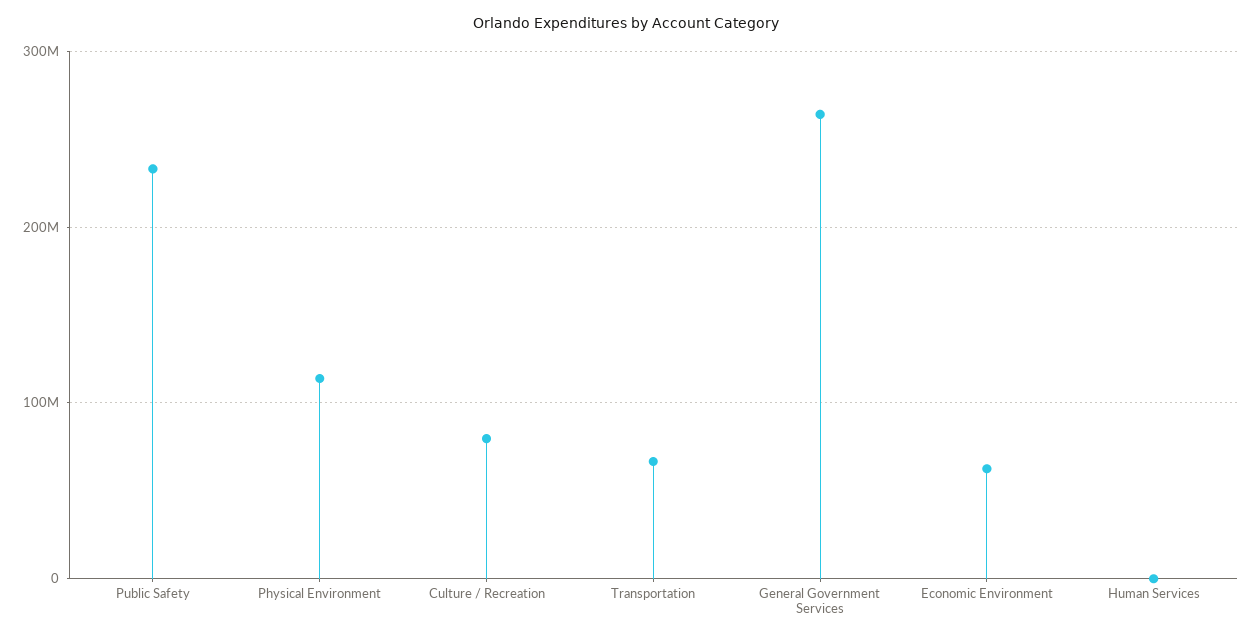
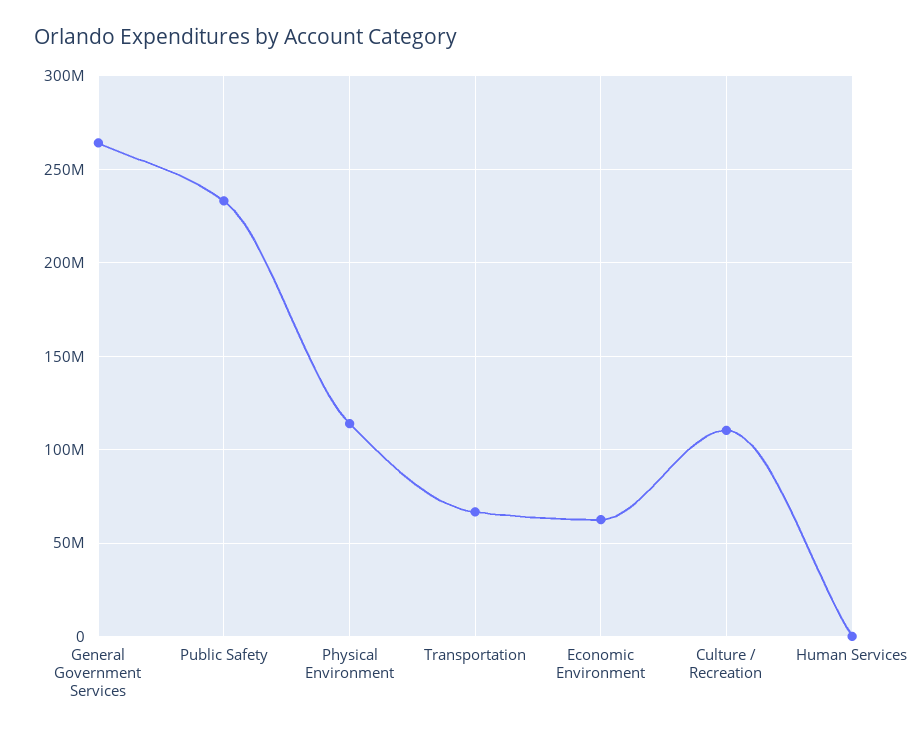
Culture / Recreation: 80000000 -> 110000000

